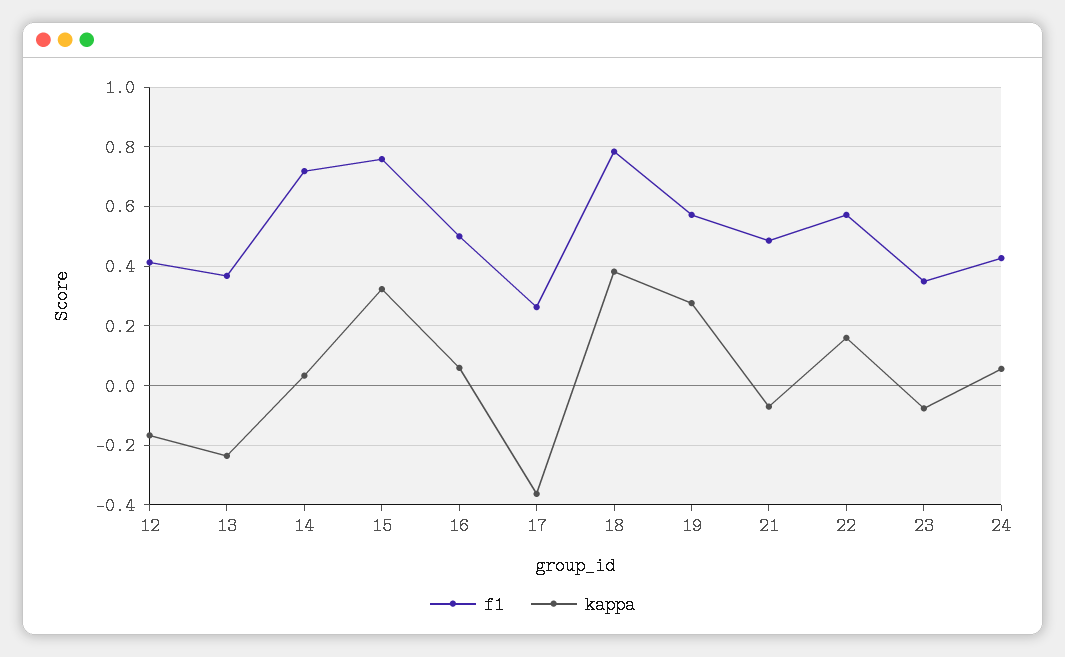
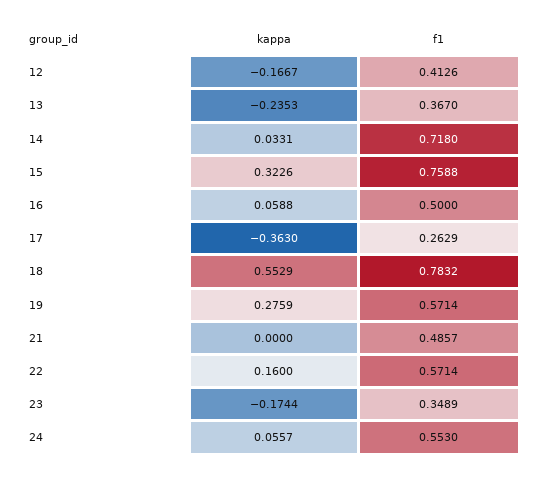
kappa, 18: 0.375 -> 0.5529
kappa, 21: -0.075 -> 0
kappa, 23: -0.075 -> -0.1744
f1, 24: 0.425 -> 0.553

